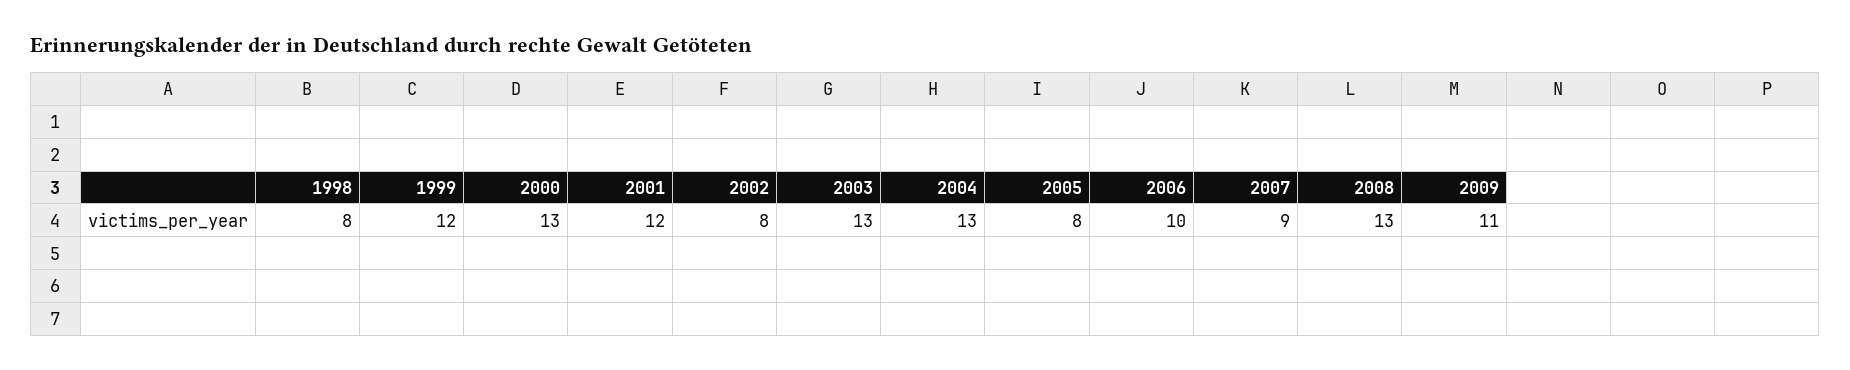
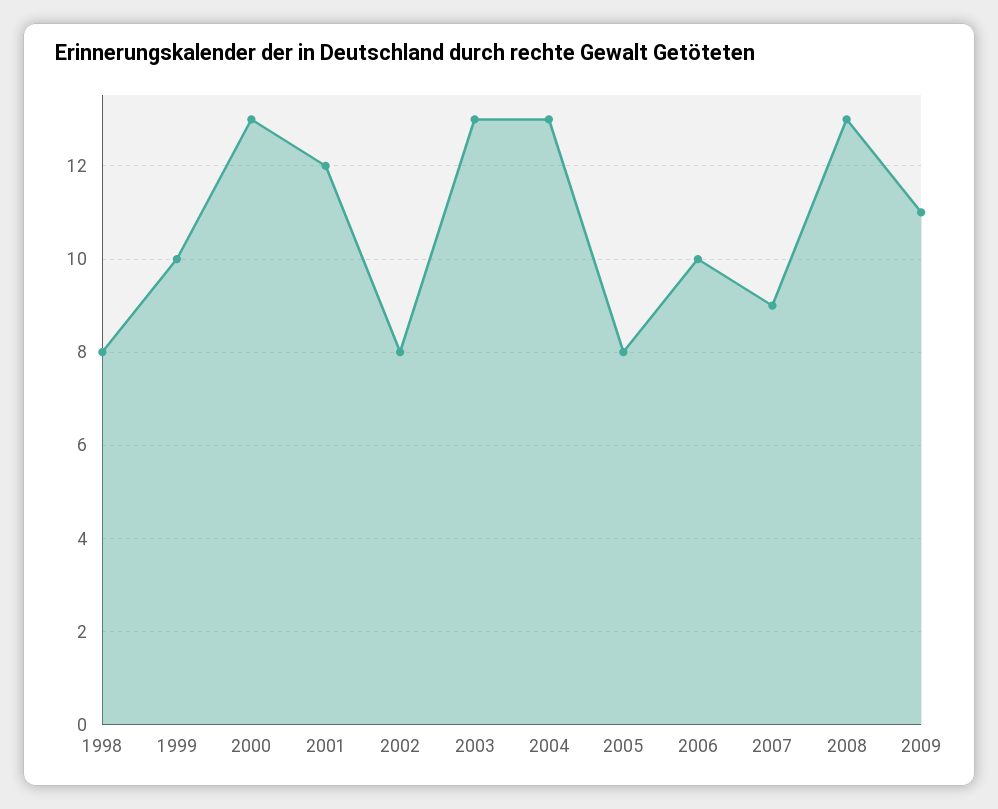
1999: 12 -> 10

